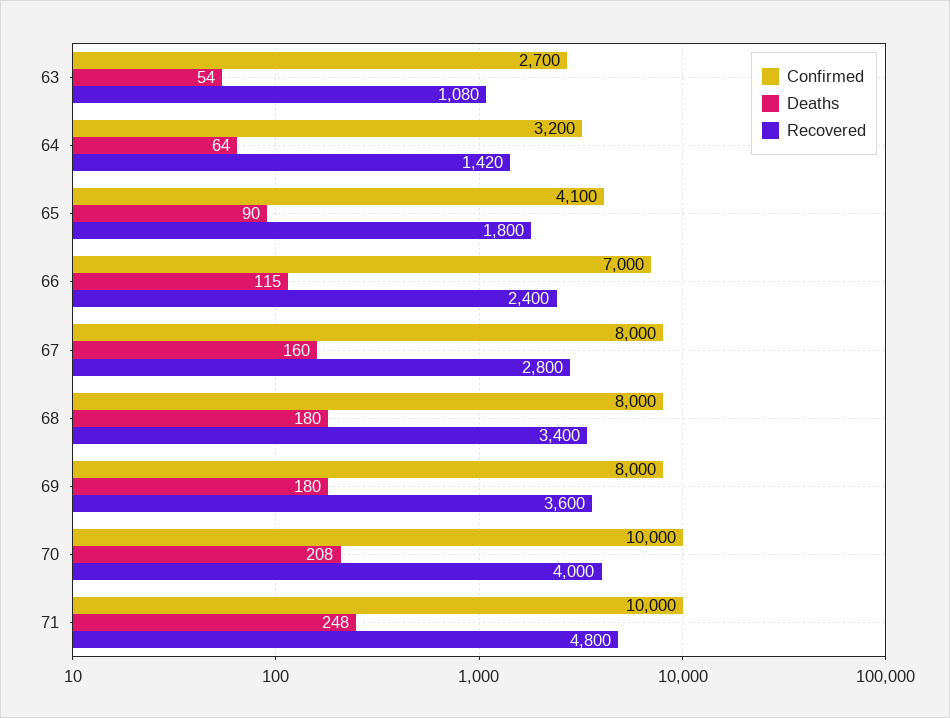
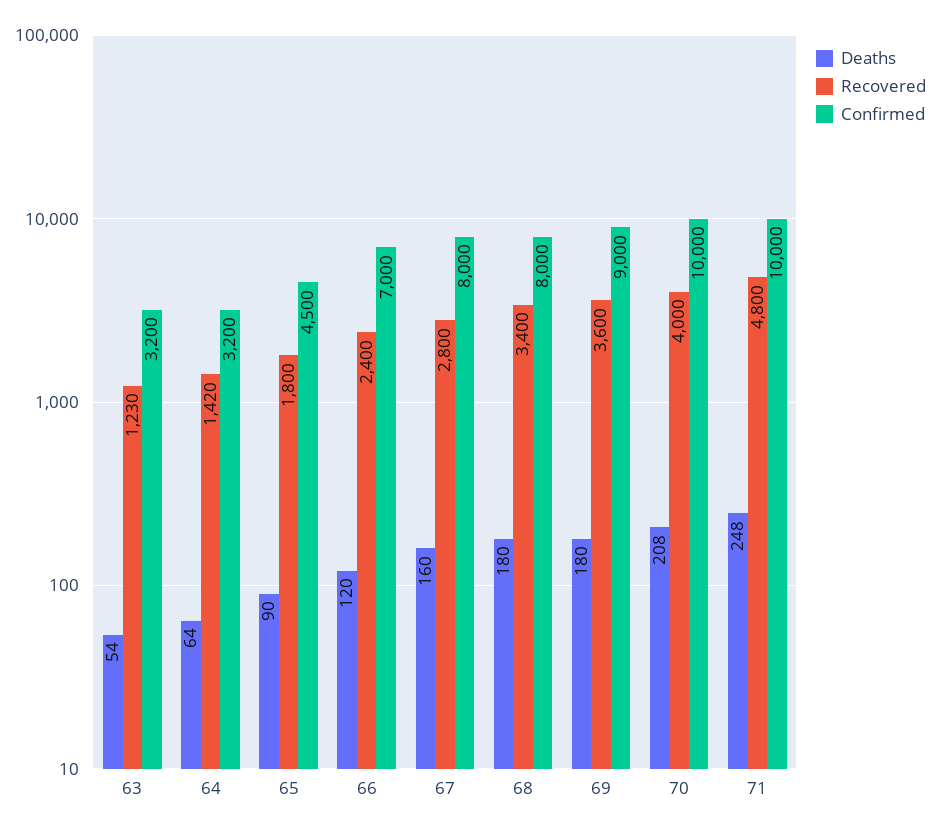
Confirmed, 63: 2700 -> 3200
Recovered, 63: 1080 -> 1230
Confirmed, 65: 4100 -> 4500
Deaths, 66: 115 -> 120
Confirmed, 69: 8000 -> 9000

